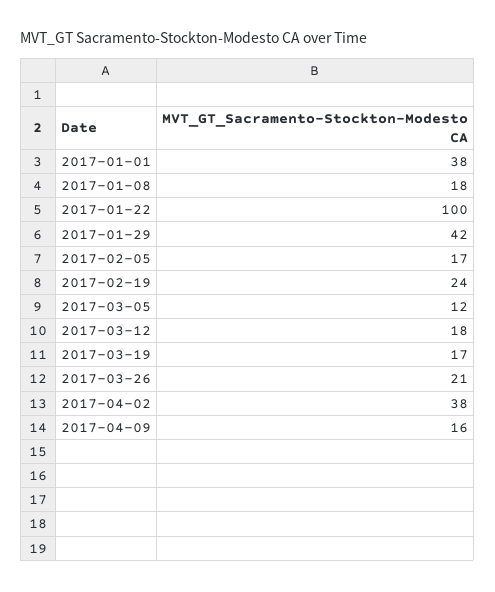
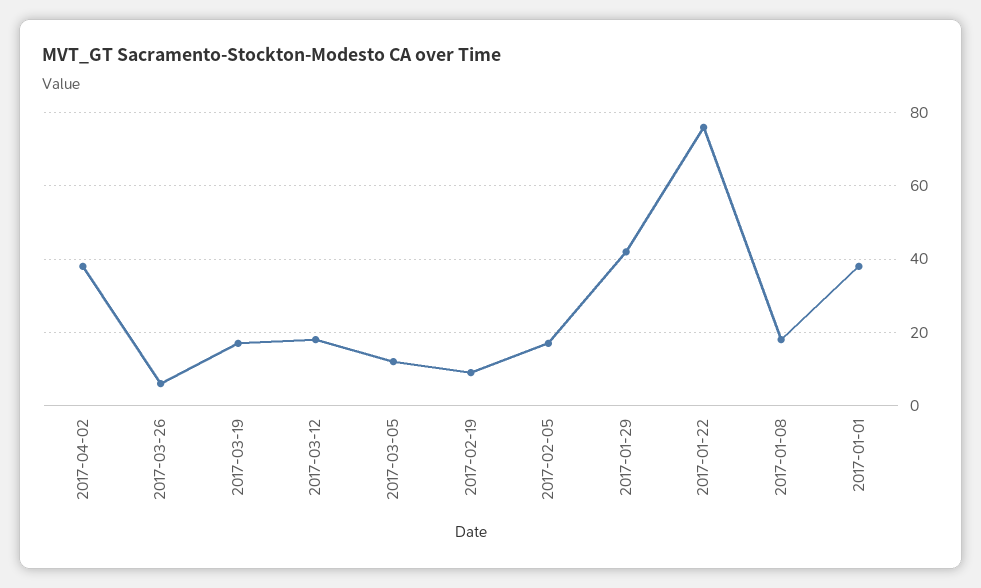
2017-01-22: 100 -> 75
2017-02-19: 24 -> 10
2017-03-26: 21 -> 5
2017-04-09: 16 -> none

